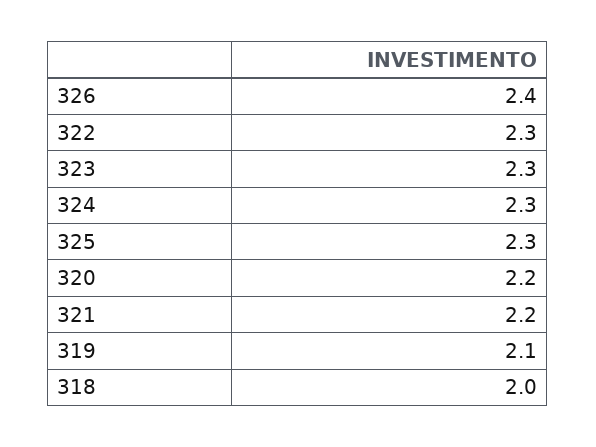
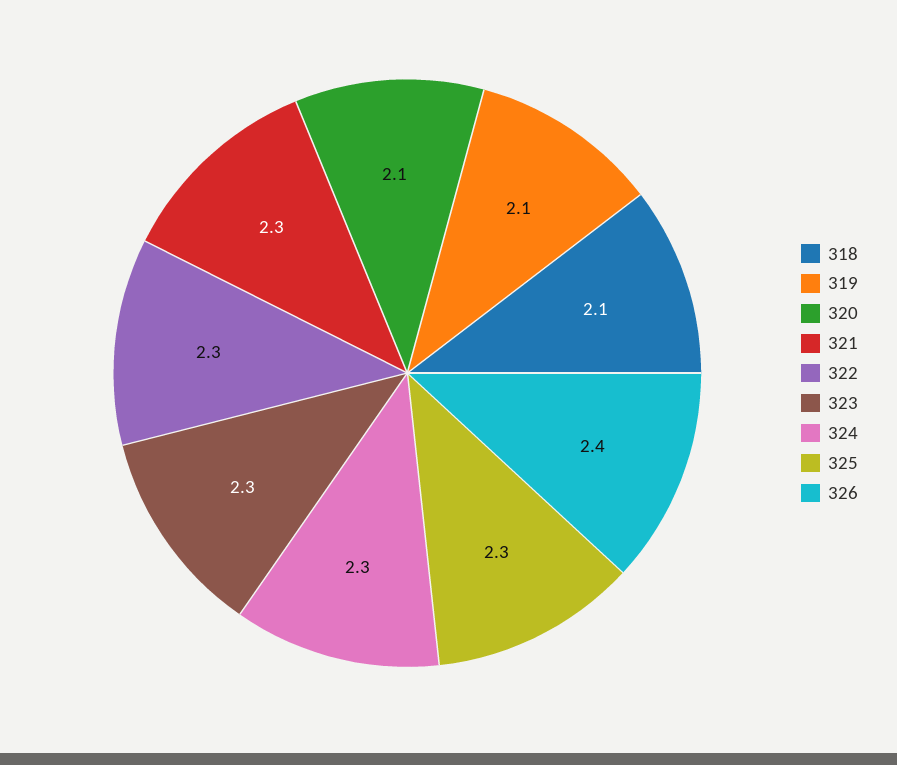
320: 2.2 -> 2.1
321: 2.2 -> 2.3
318: 2 -> 2.1

